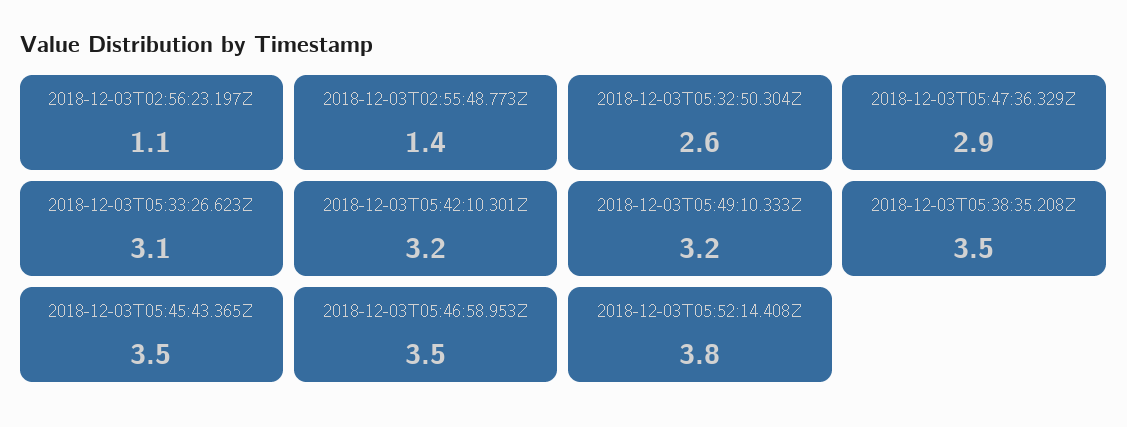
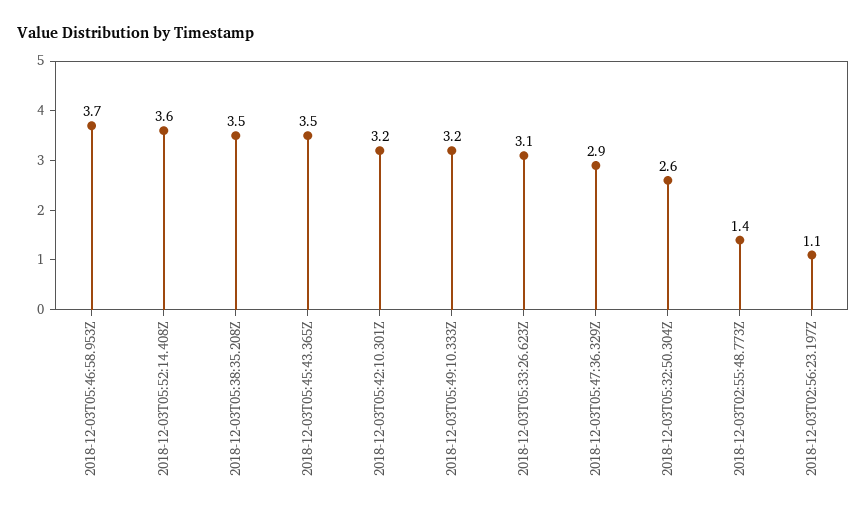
2018-12-03T05:46:58.953Z: 3.5 -> 3.7
2018-12-03T05:52:14.408Z: 3.8 -> 3.6

